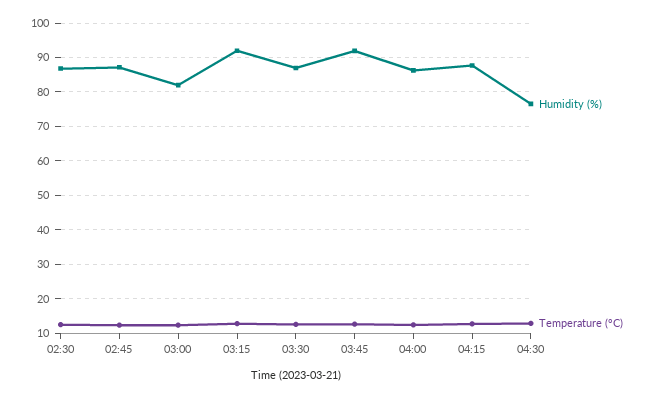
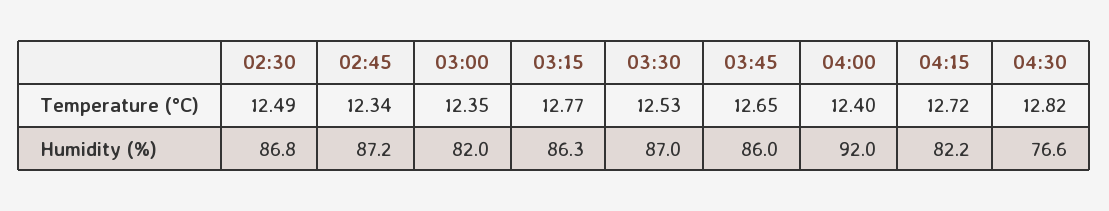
Humidity (%), 03:15: 92 -> 86.3
Humidity (%), 03:45: 92 -> 86
Humidity (%), 04:00: 86 -> 92
Humidity (%), 04:15: 88 -> 82.2

